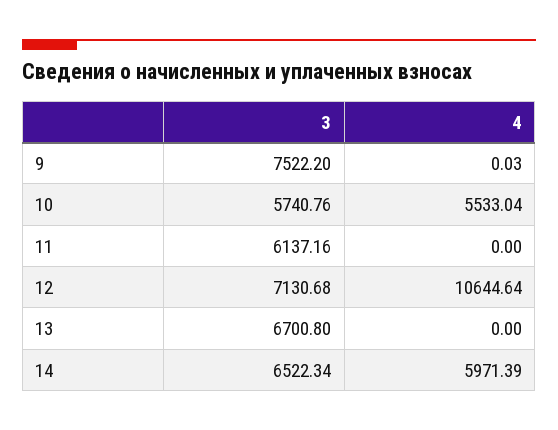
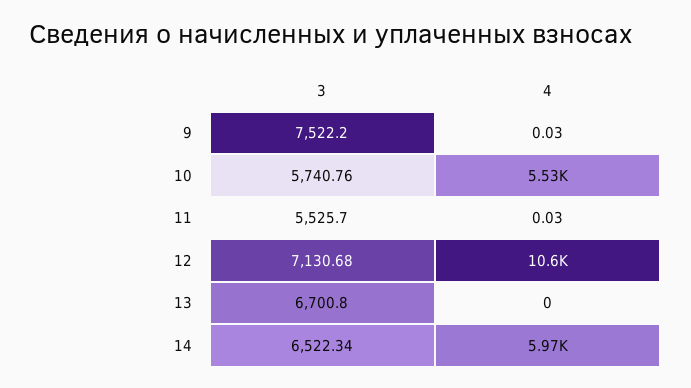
3, 11: 6137.16 -> 5525.7
4, 11: 0 -> 0.03

